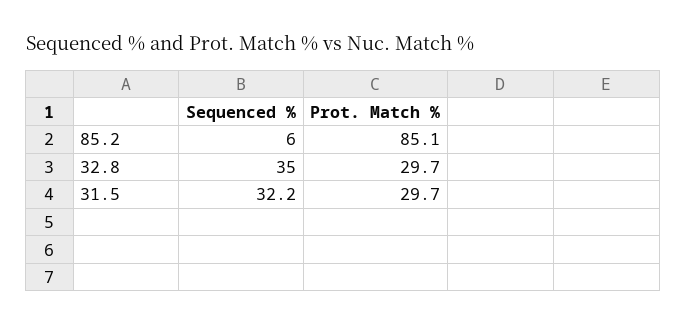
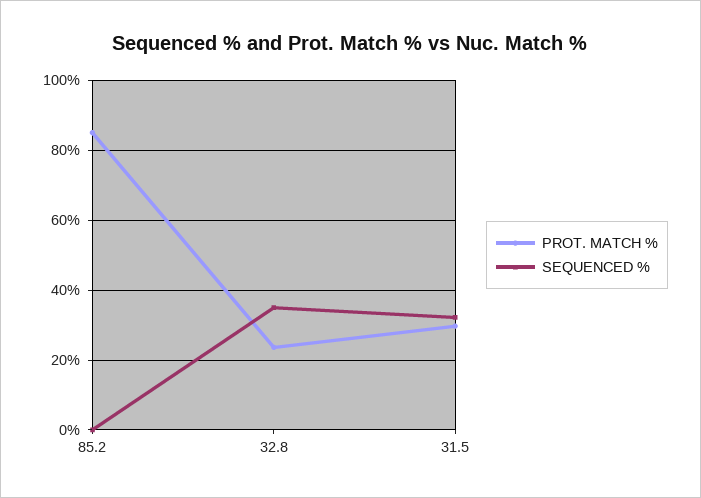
Sequenced %, 85.2: 6 -> 0
Prot. Match %, 32.8: 29.7 -> 24

